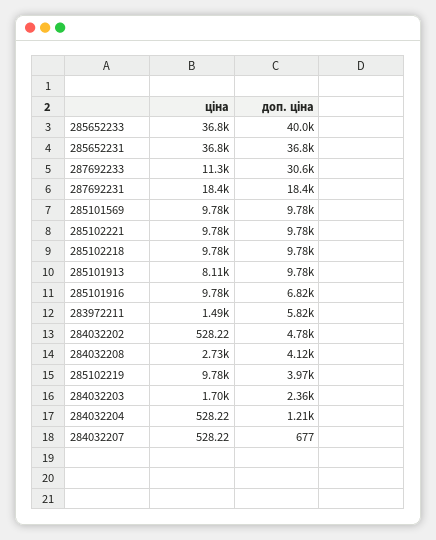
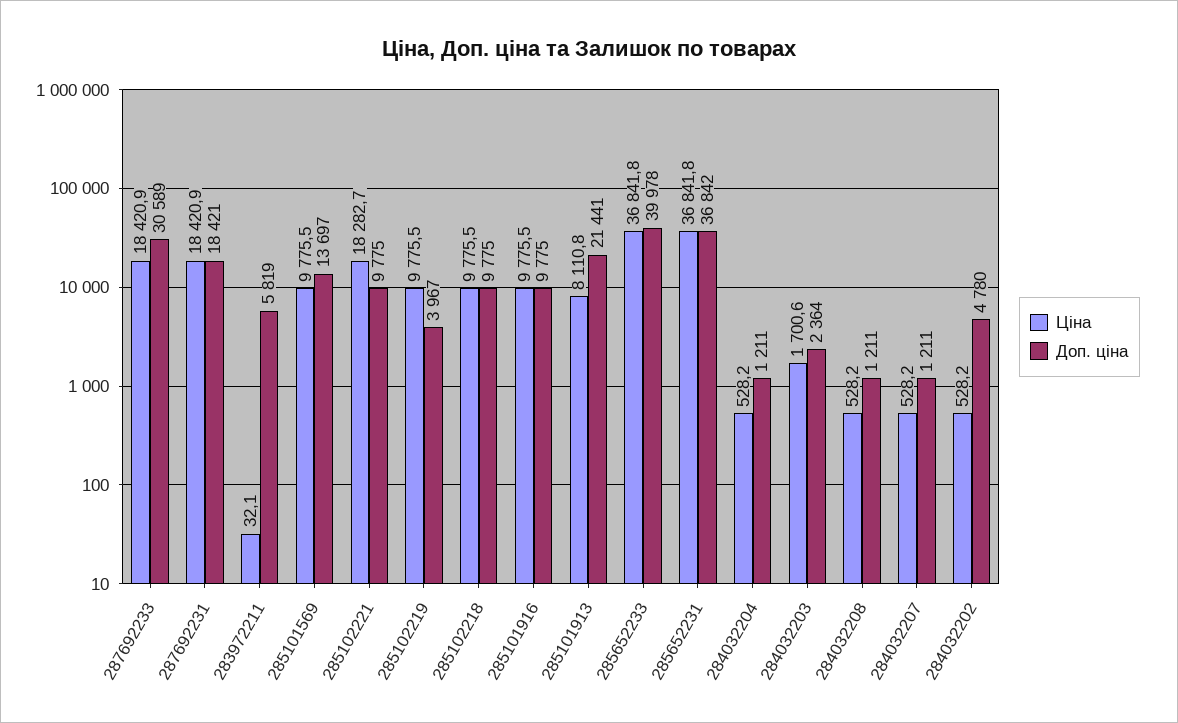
ціна, 287692233: 11300 -> 18420.9
доп. ціна, 285101569: 9780 -> 13697
ціна, 285102221: 9780 -> 18282.7
доп. ціна, 285101913: 9780 -> 21441
доп. ціна, 285101916: 6820 -> 9775
ціна, 283972211: 1490 -> 32.1
ціна, 284032208: 2730 -> 528.2
доп. ціна, 284032208: 4120 -> 1211
доп. ціна, 284032207: 677 -> 1211

